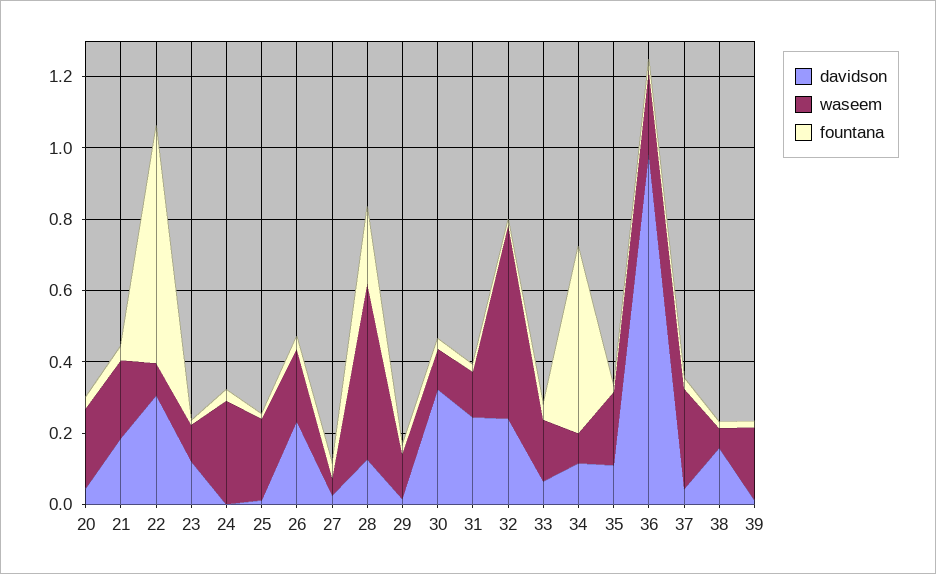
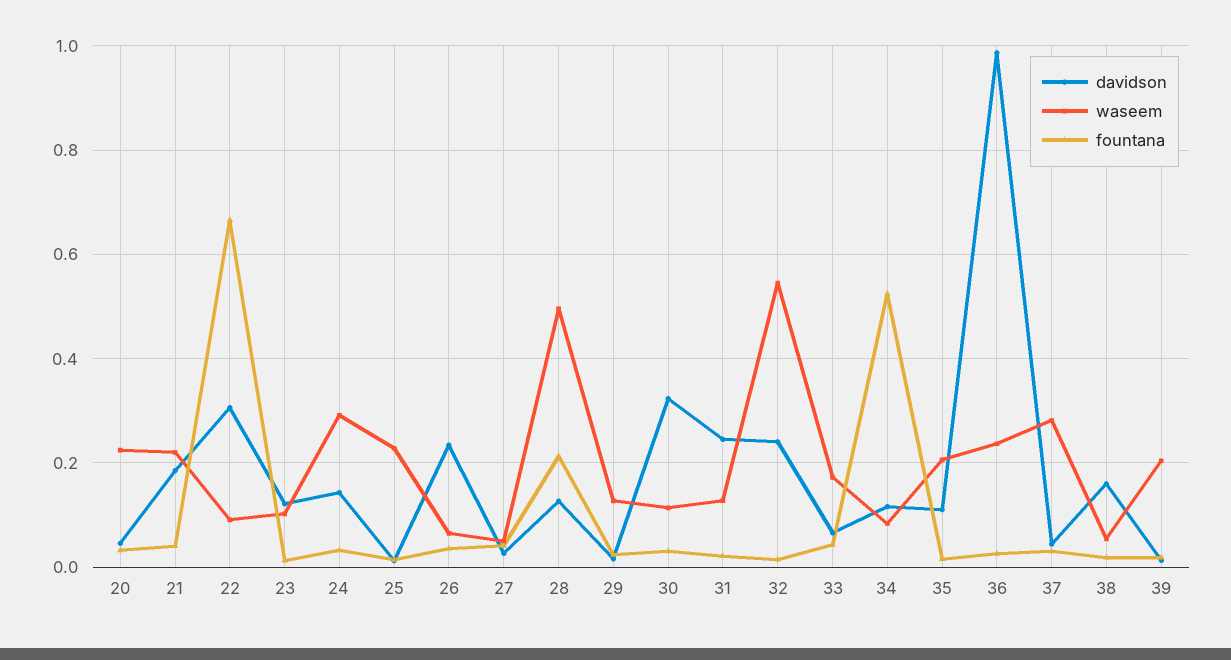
davidson, 24: 0 -> 0.14
waseem, 26: 0.2 -> 0.06

